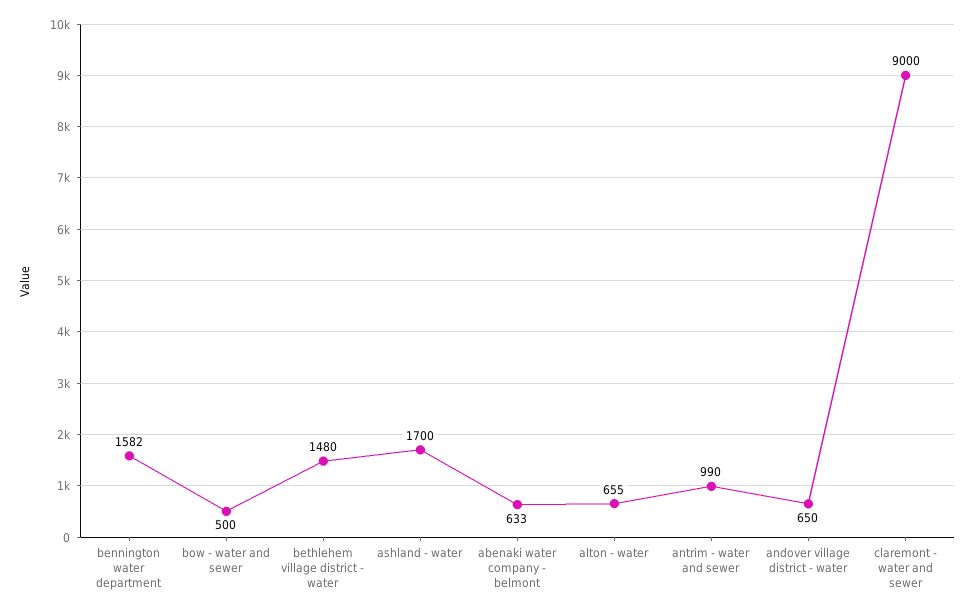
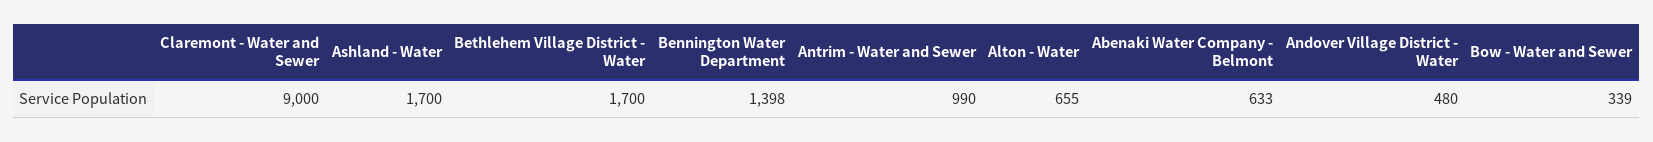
bennington water department: 1582 -> 1398
bow - water and sewer: 500 -> 339
bethlehem village district - water: 1480 -> 1700
andover village district - water: 650 -> 480

